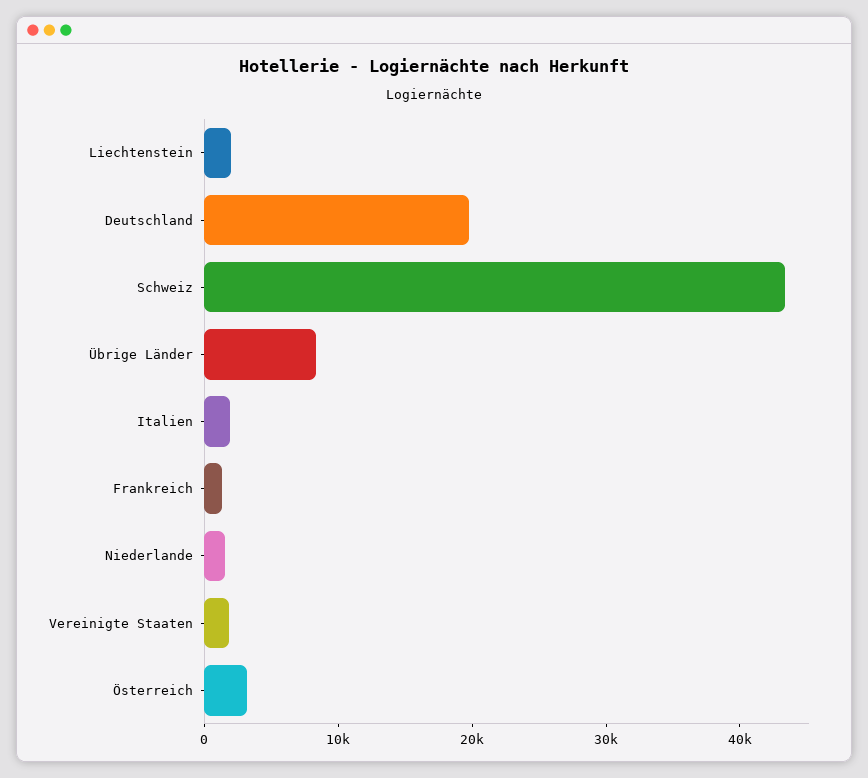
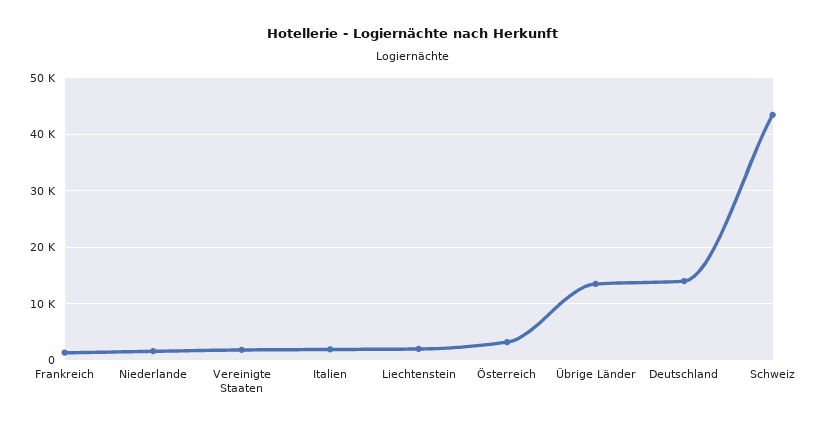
Deutschland: 20000 -> 14000
Übrige Länder: 8000 -> 14000

